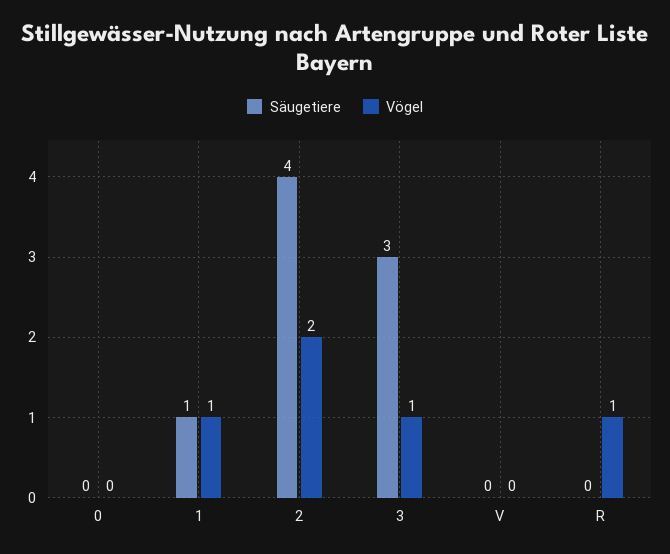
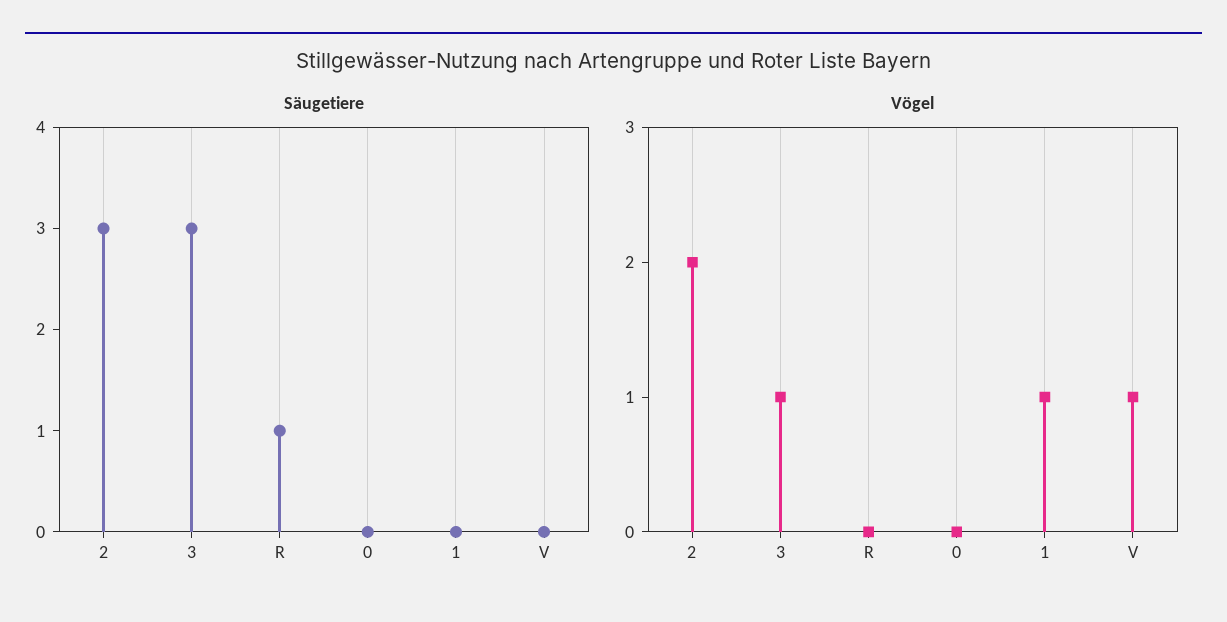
Säugetiere, 1: 1 -> 0
Säugetiere, 2: 4 -> 3
Vögel, V: 0 -> 1
Säugetiere, R: 0 -> 1
Vögel, R: 1 -> 0

